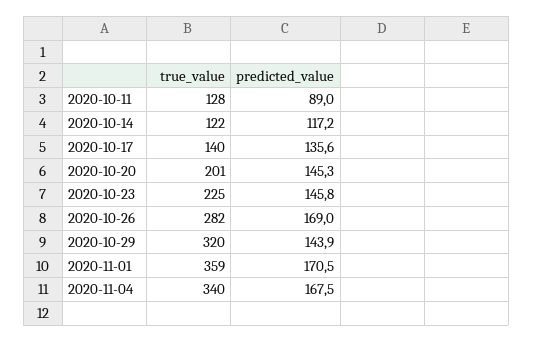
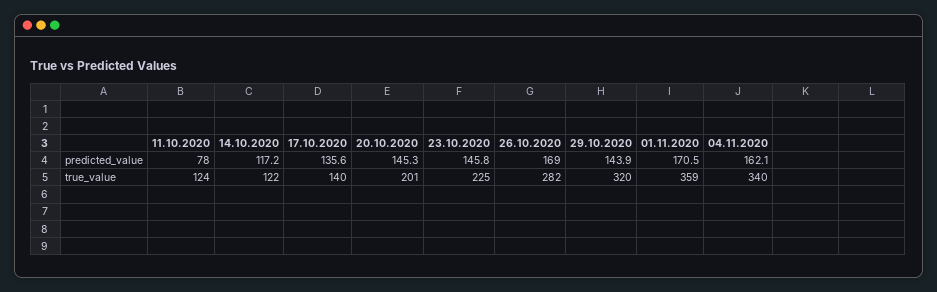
true_value, 2020-10-11: 128 -> 124
predicted_value, 2020-10-11: 89 -> 78
predicted_value, 2020-11-04: 167.5 -> 162.1

